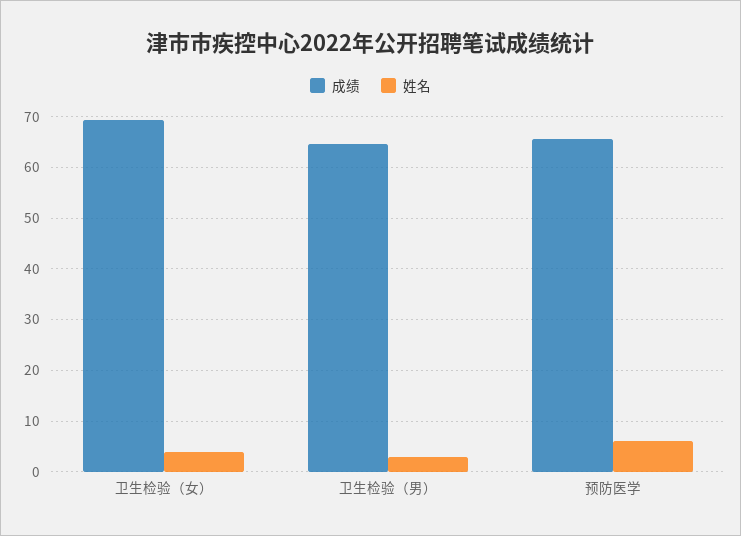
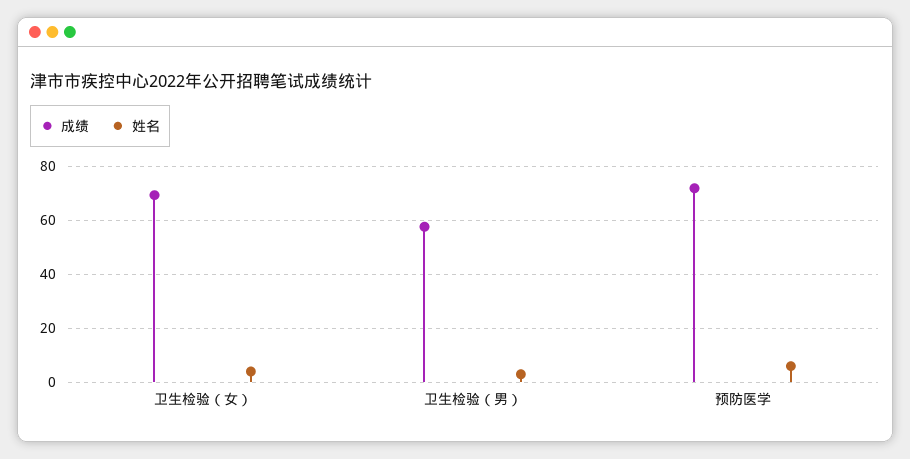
成绩, 卫生检验（男）: 64 -> 57.5
成绩, 预防医学: 66 -> 72.5

